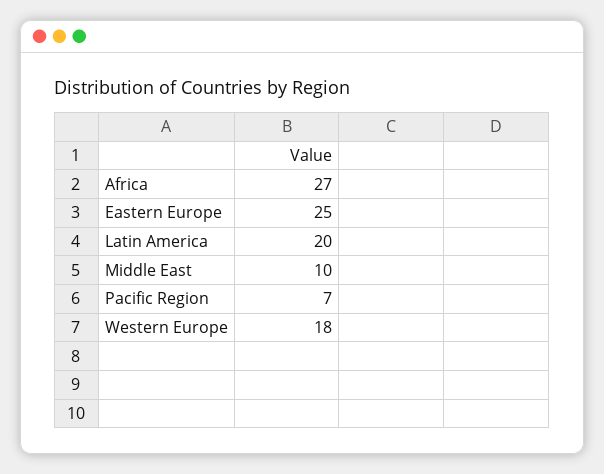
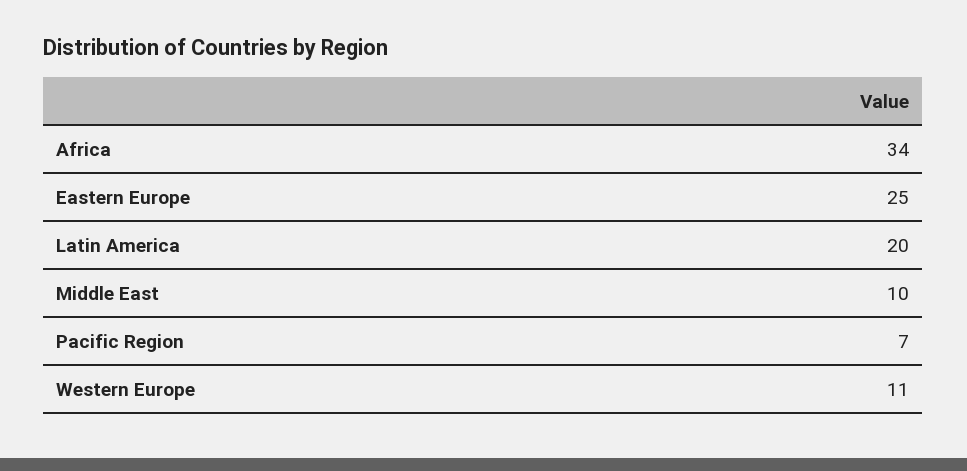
Africa: 27 -> 34
Western Europe: 18 -> 11

